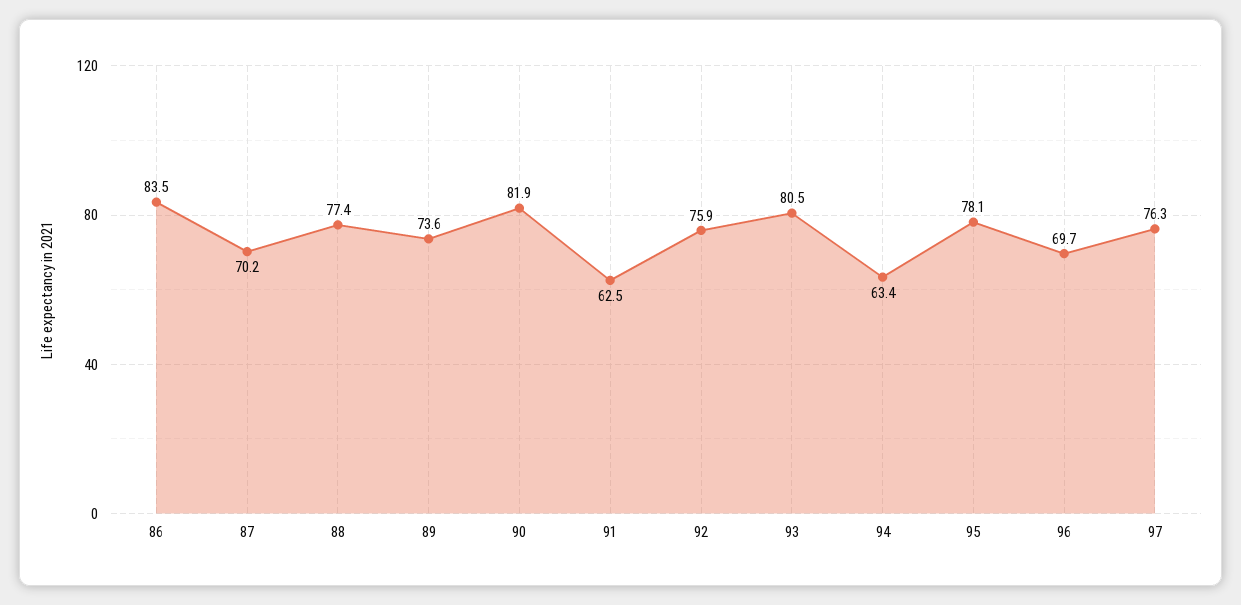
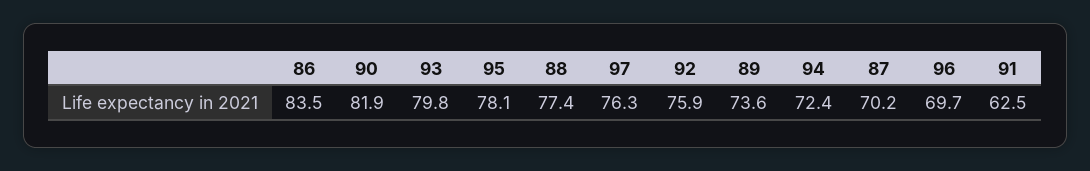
93: 80.5 -> 79.8
94: 63.4 -> 72.4

